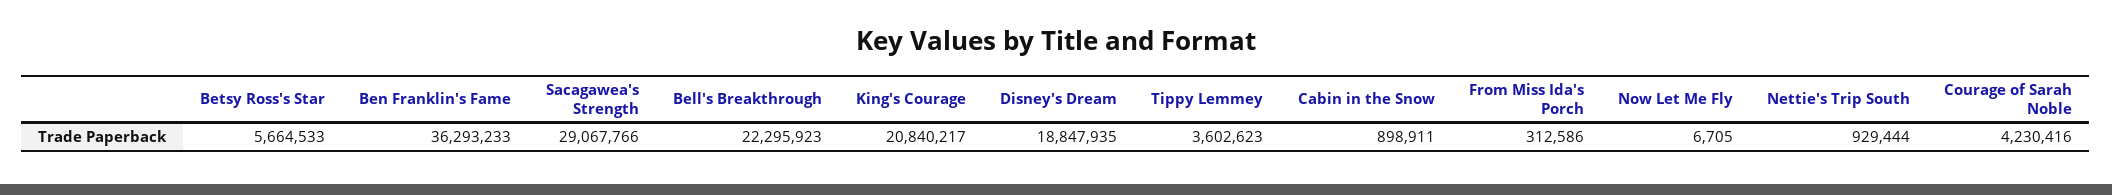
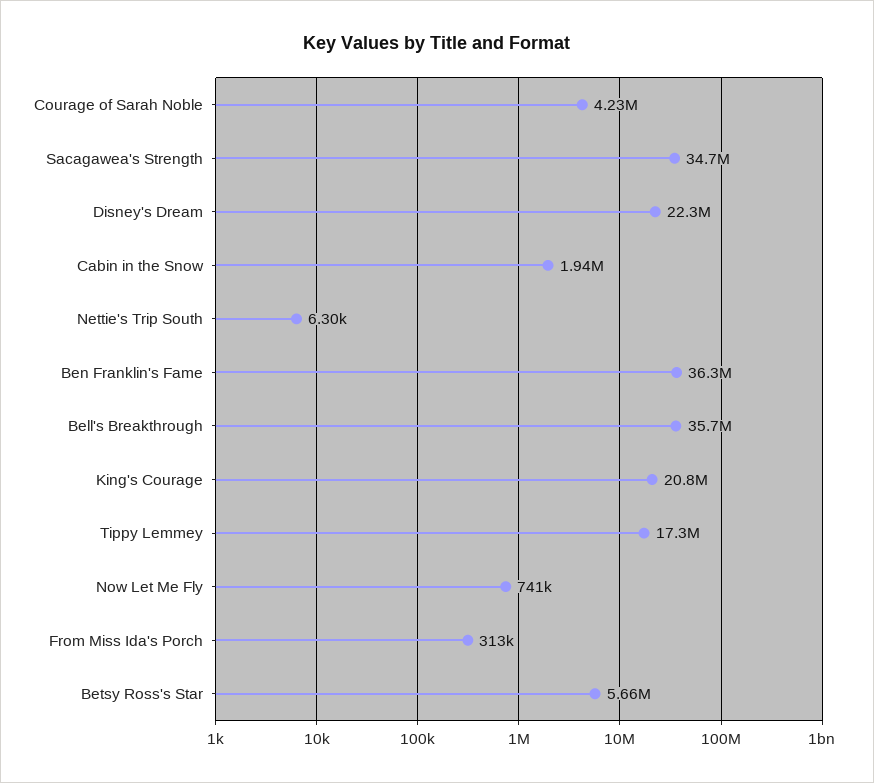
Sacagawea's Strength: 29067766 -> 34700000
Bell's Breakthrough: 22295923 -> 35700000
Disney's Dream: 18847935 -> 22300000
Tippy Lemmey: 3602623 -> 17300000
Cabin in the Snow: 898911 -> 1940000
Now Let Me Fly: 6705 -> 741000
Nettie's Trip South: 929444 -> 6300

